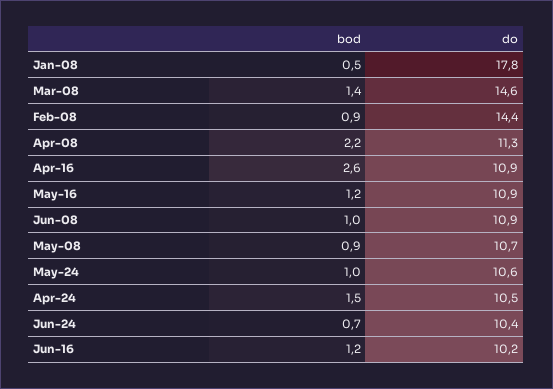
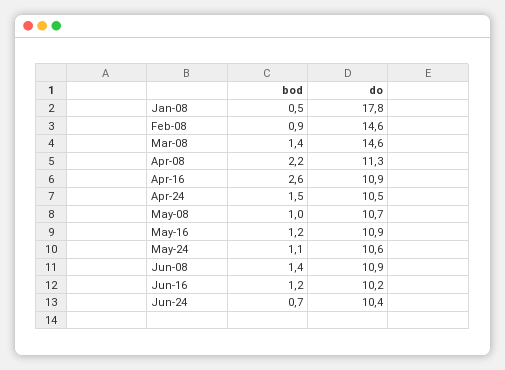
do, Feb-08: 14.4 -> 14.6
bod, Jun-08: 1 -> 1.4
bod, May-08: 0.9 -> 1
bod, May-24: 1 -> 1.1

